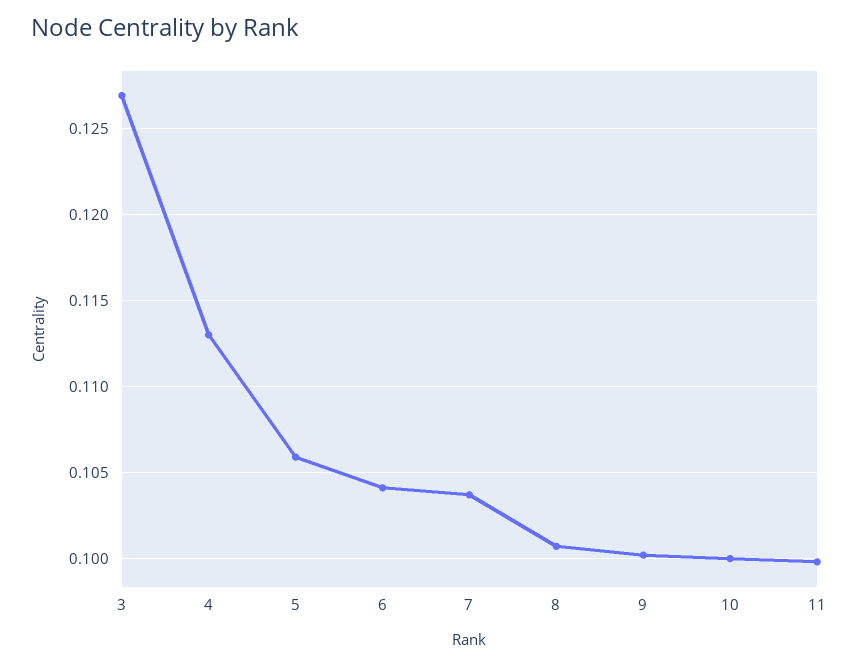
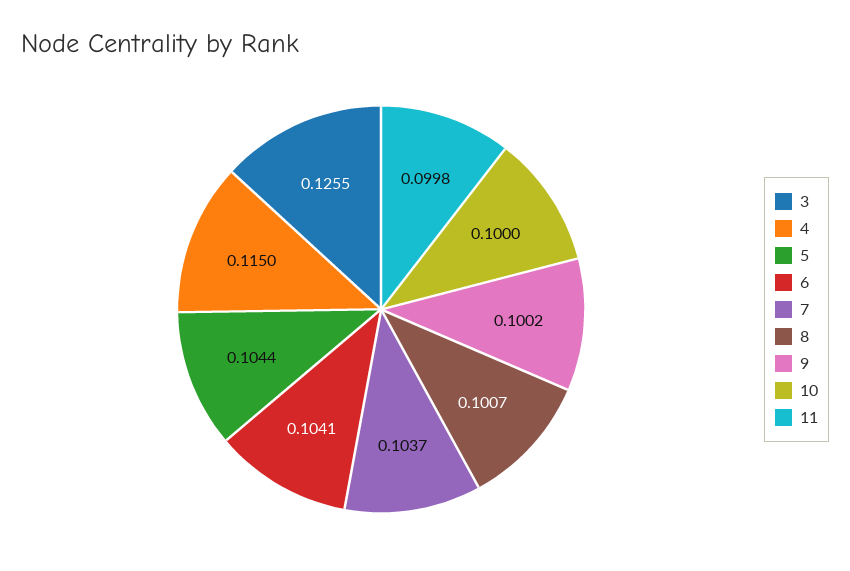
3: 0.127 -> 0.1255
4: 0.113 -> 0.115
5: 0.106 -> 0.1044

